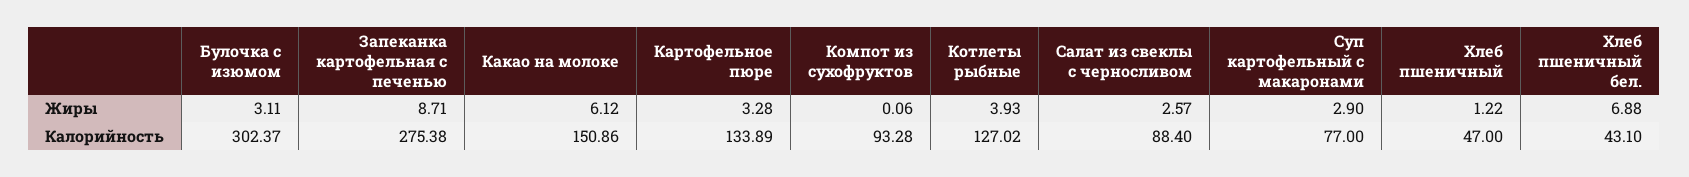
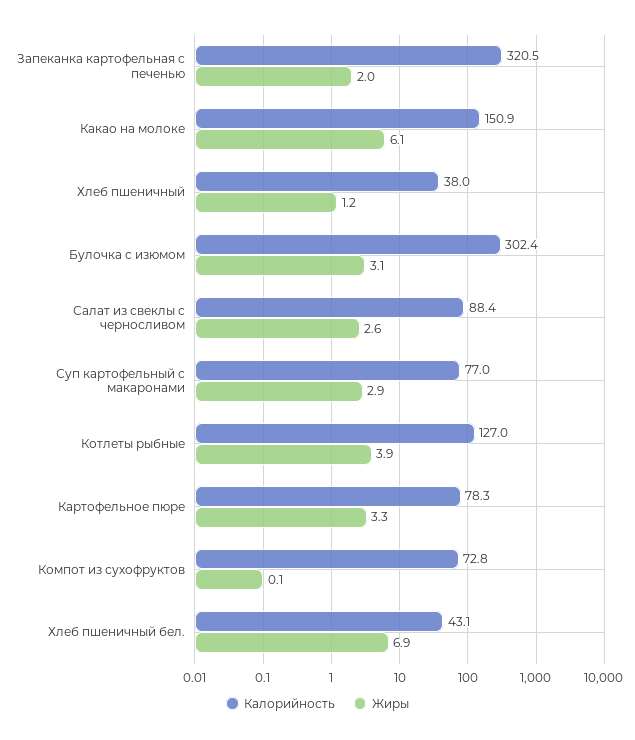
Жиры, Запеканка картофельная с печенью: 8.71 -> 2
Калорийность, Запеканка картофельная с печенью: 275.38 -> 320.5
Калорийность, Картофельное пюре: 133.89 -> 78.3
Калорийность, Компот из сухофруктов: 93.28 -> 72.8
Калорийность, Хлеб пшеничный: 47 -> 38

